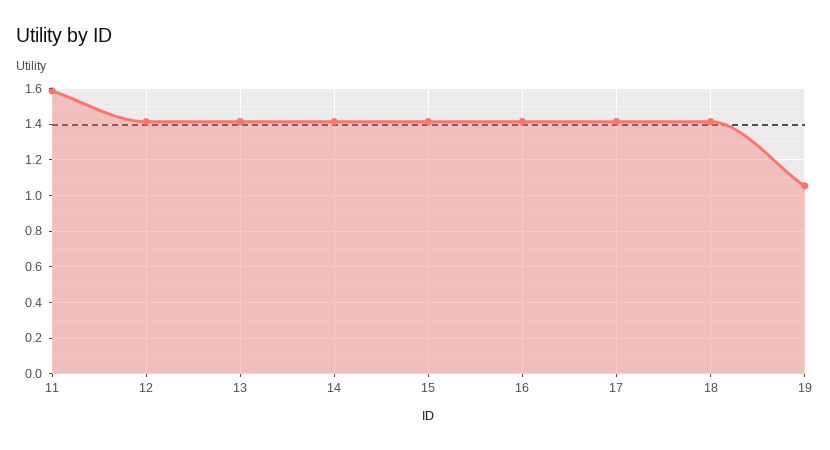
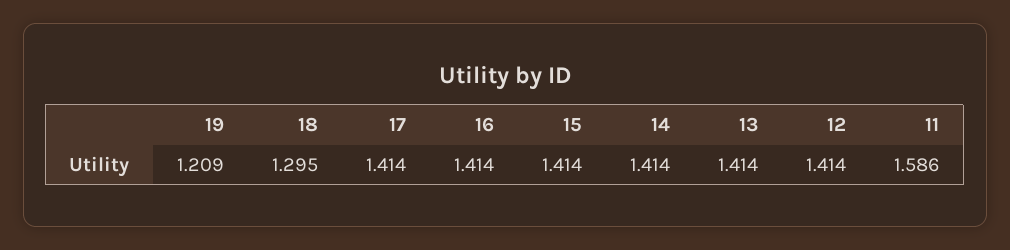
18: 1.4 -> 1.295
19: 1.05 -> 1.209

